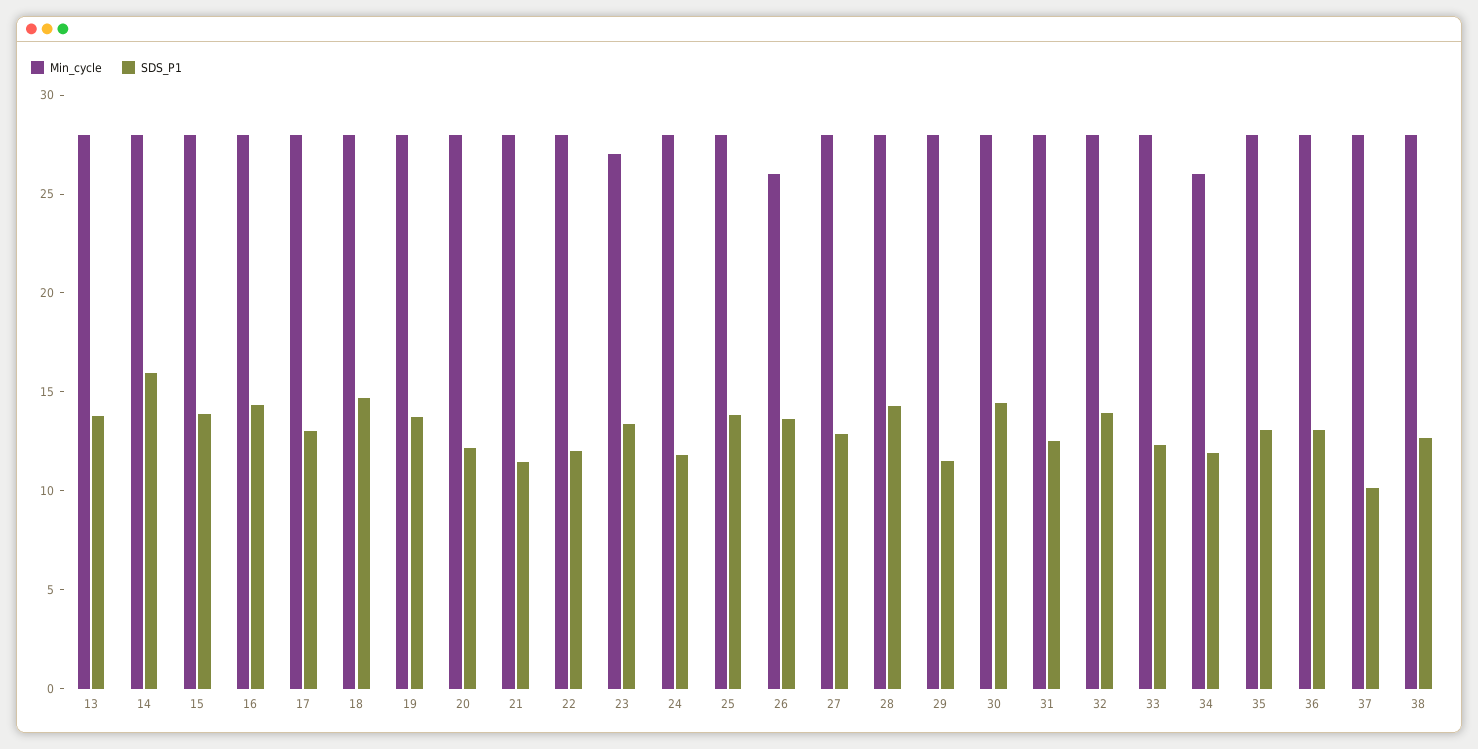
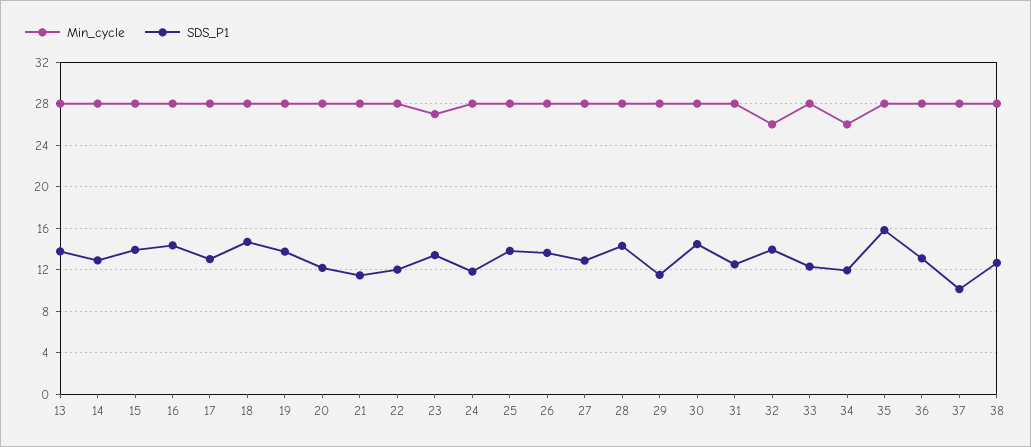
SDS_P1, 14: 16 -> 13
Min_cycle, 26: 26 -> 28
Min_cycle, 32: 28 -> 26
SDS_P1, 35: 13 -> 16

